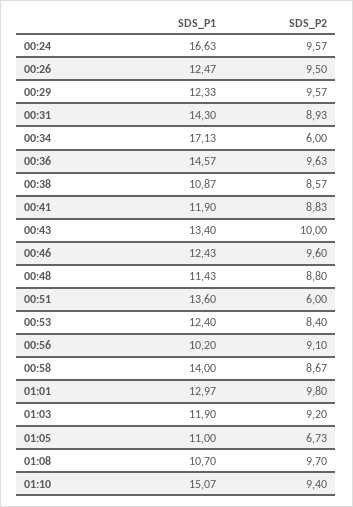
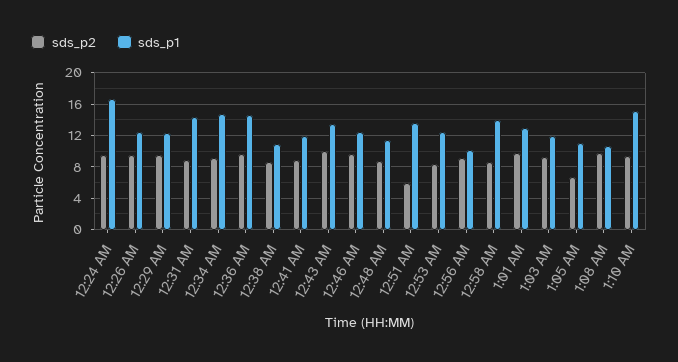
SDS_P1, 00:34: 17.13 -> 15
SDS_P2, 00:34: 6 -> 9

